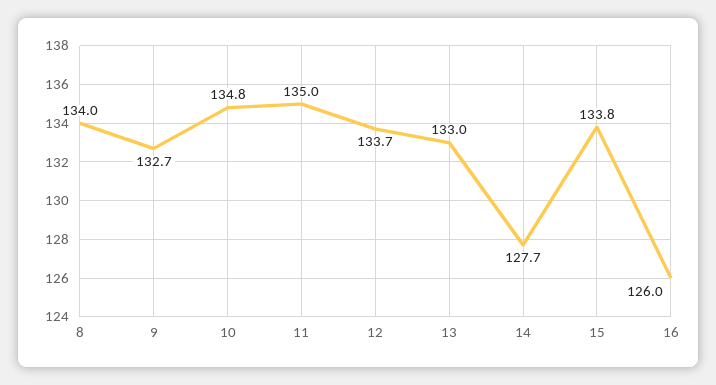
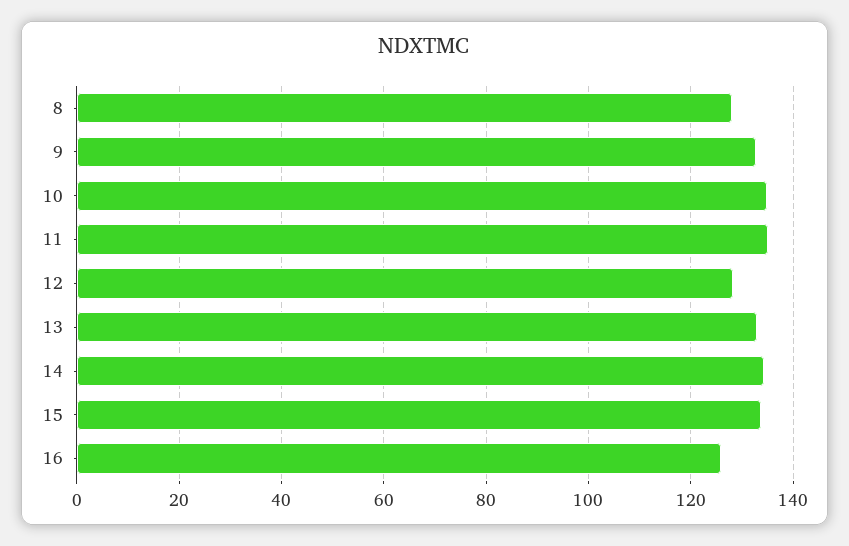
8: 134 -> 128
12: 133.7 -> 128
14: 127.7 -> 134

